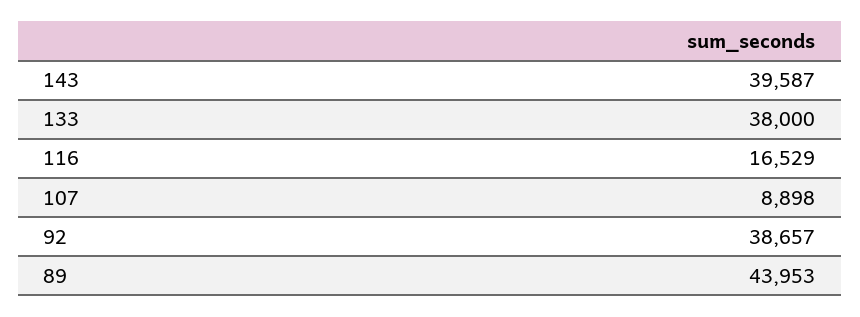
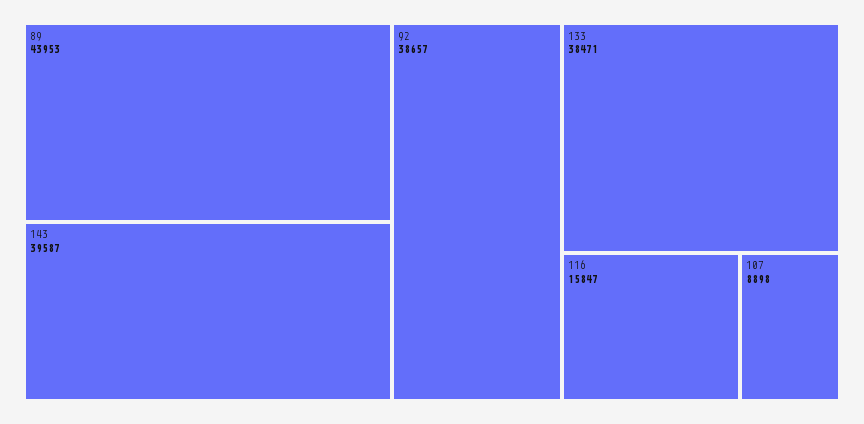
133: 38000 -> 38471
116: 16529 -> 15847

